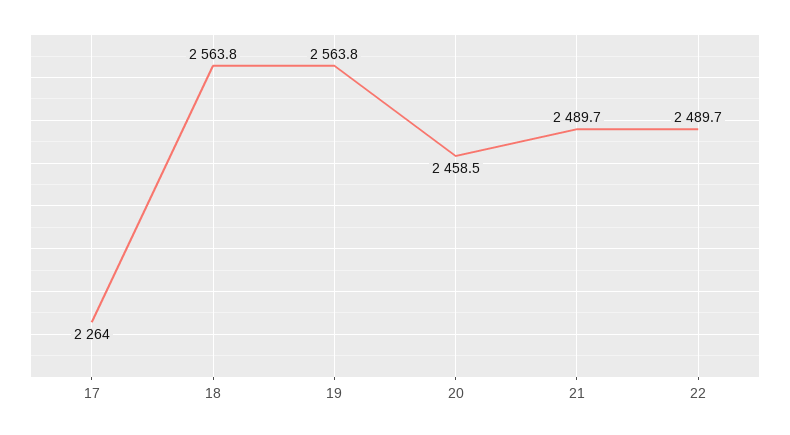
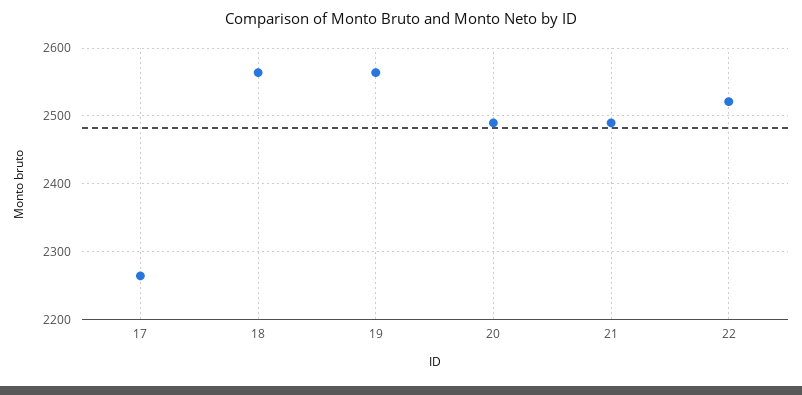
20: 2458.5 -> 2490
22: 2489.7 -> 2520

